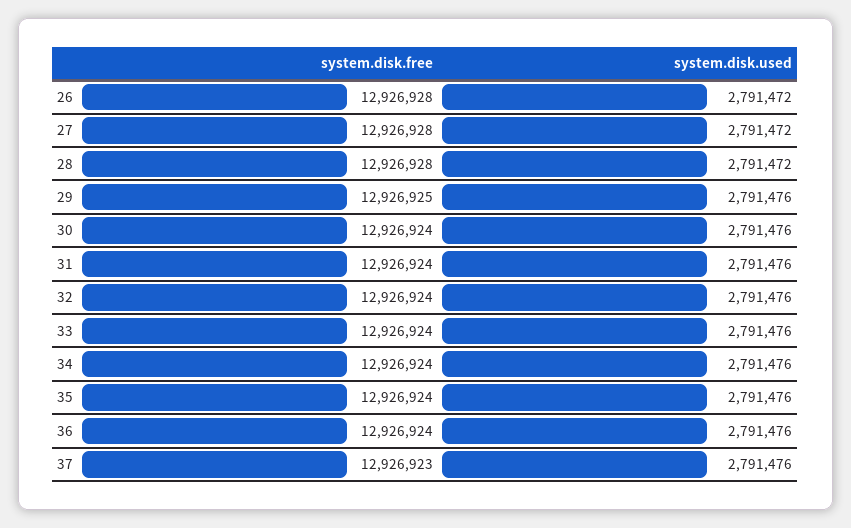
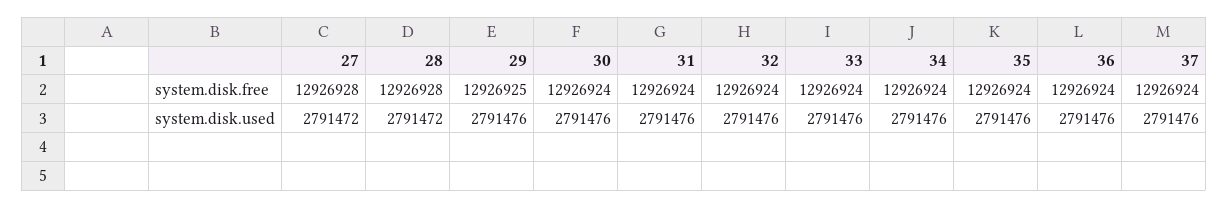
system.disk.free, 26: 12926928 -> none
system.disk.used, 26: 2791472 -> none
system.disk.free, 37: 12926923 -> 12926924

